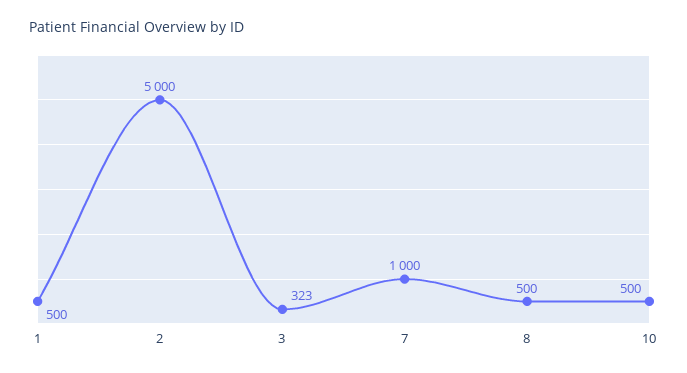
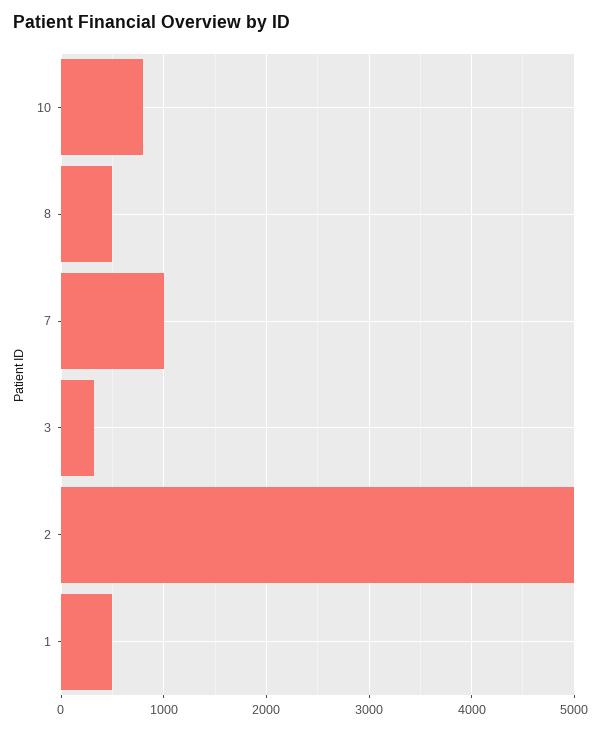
10: 500 -> 800

